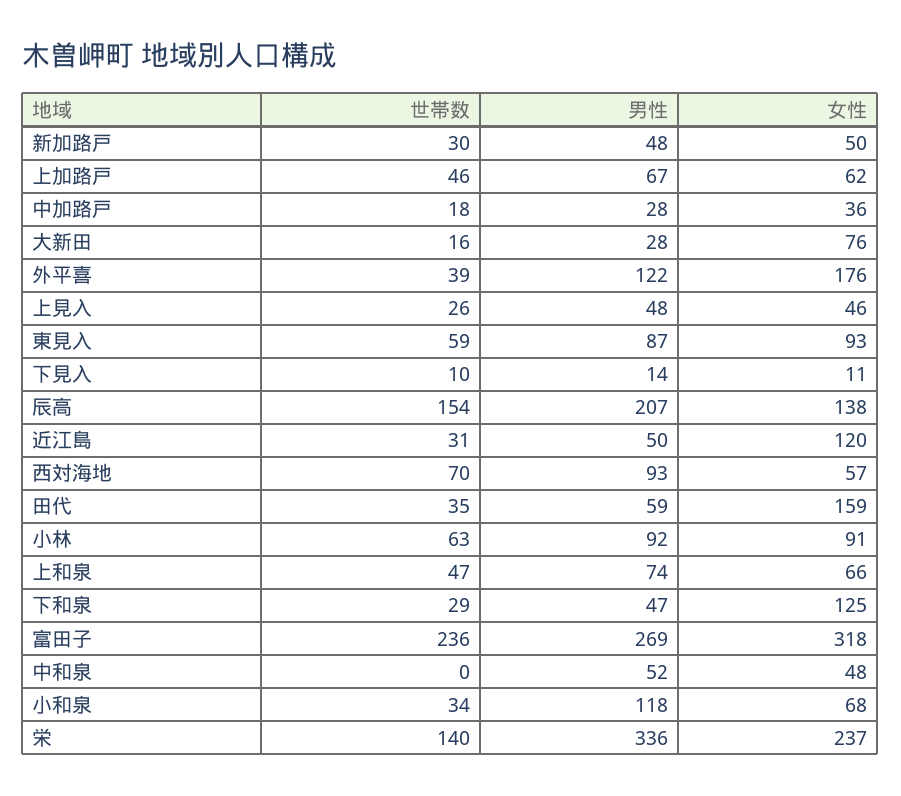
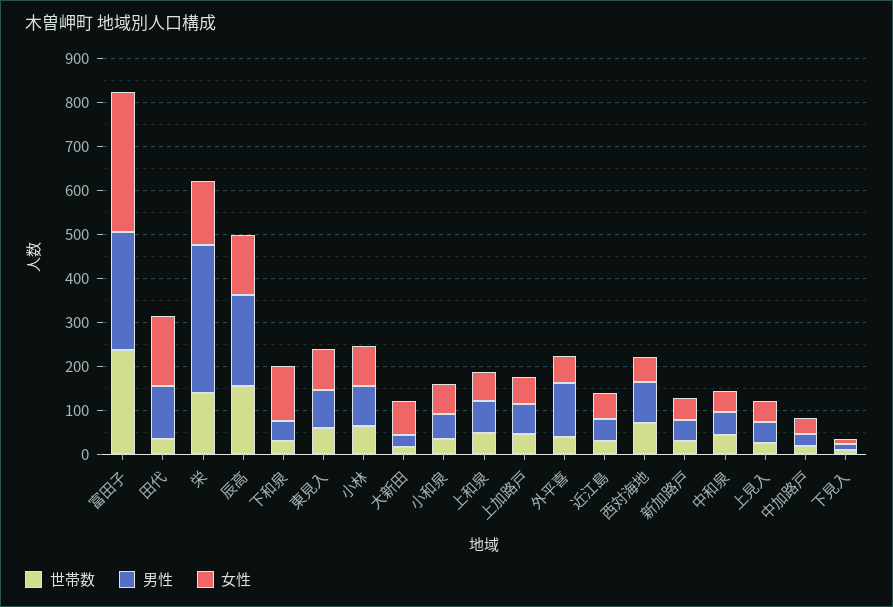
女性, 外平喜: 176 -> 60
女性, 近江島: 120 -> 60
男性, 田代: 59 -> 120
世帯数, 中和泉: 0 -> 40
男性, 小和泉: 118 -> 60
女性, 栄: 237 -> 140

